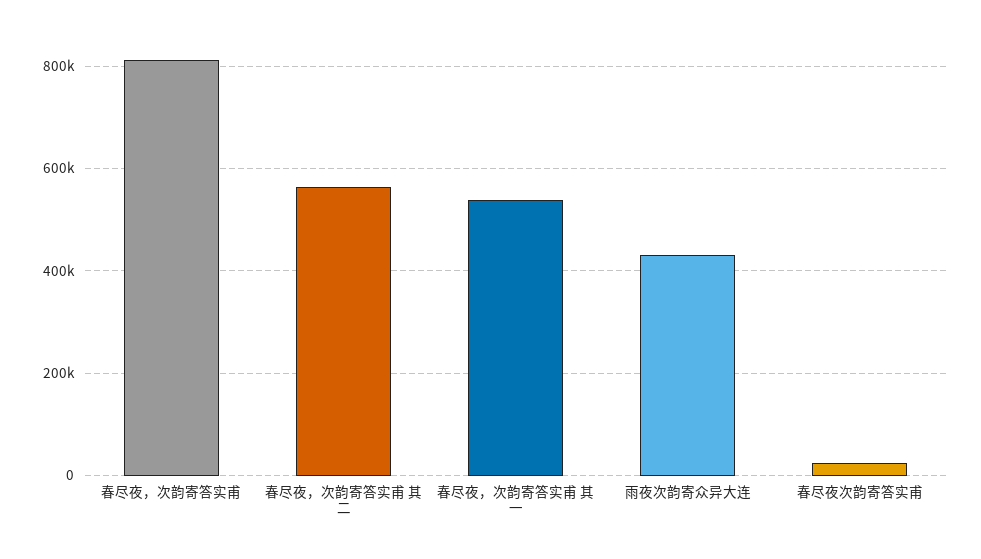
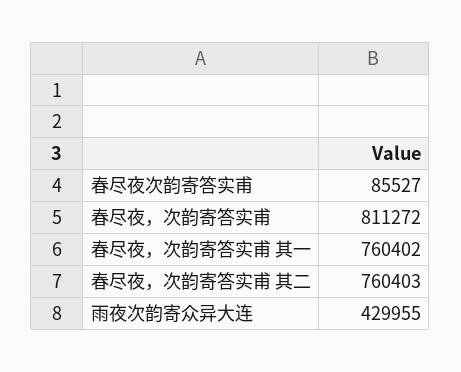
春尽夜，次韵寄答实甫 其二: 560000 -> 760403
春尽夜，次韵寄答实甫 其一: 540000 -> 760402
春尽夜次韵寄答实甫: 20000 -> 85527

